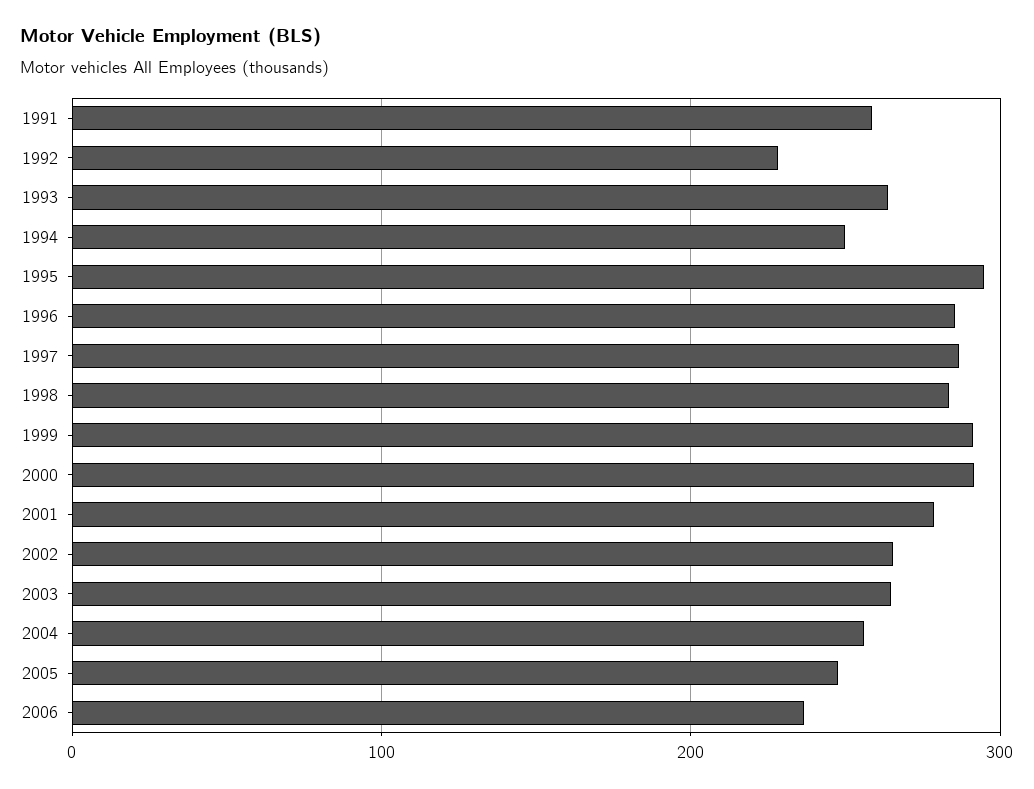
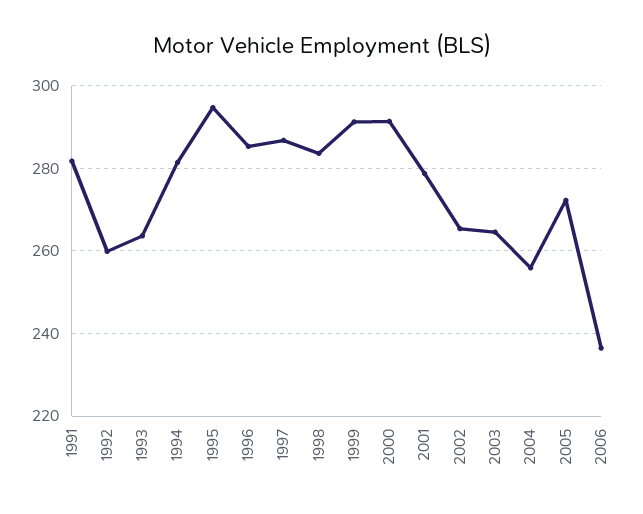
1991: 260 -> 282
1992: 230 -> 260
1994: 250 -> 282
2005: 250 -> 272

